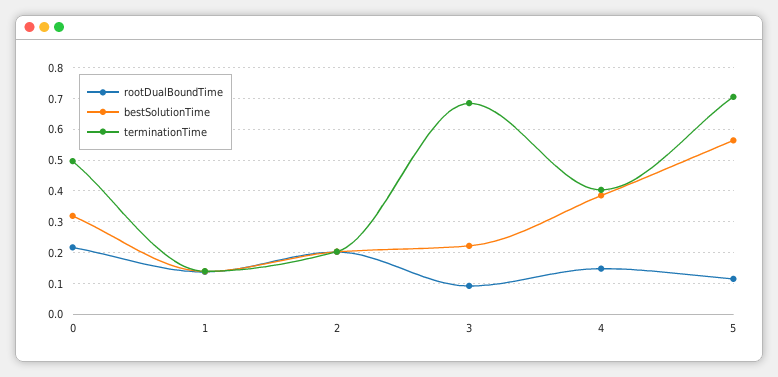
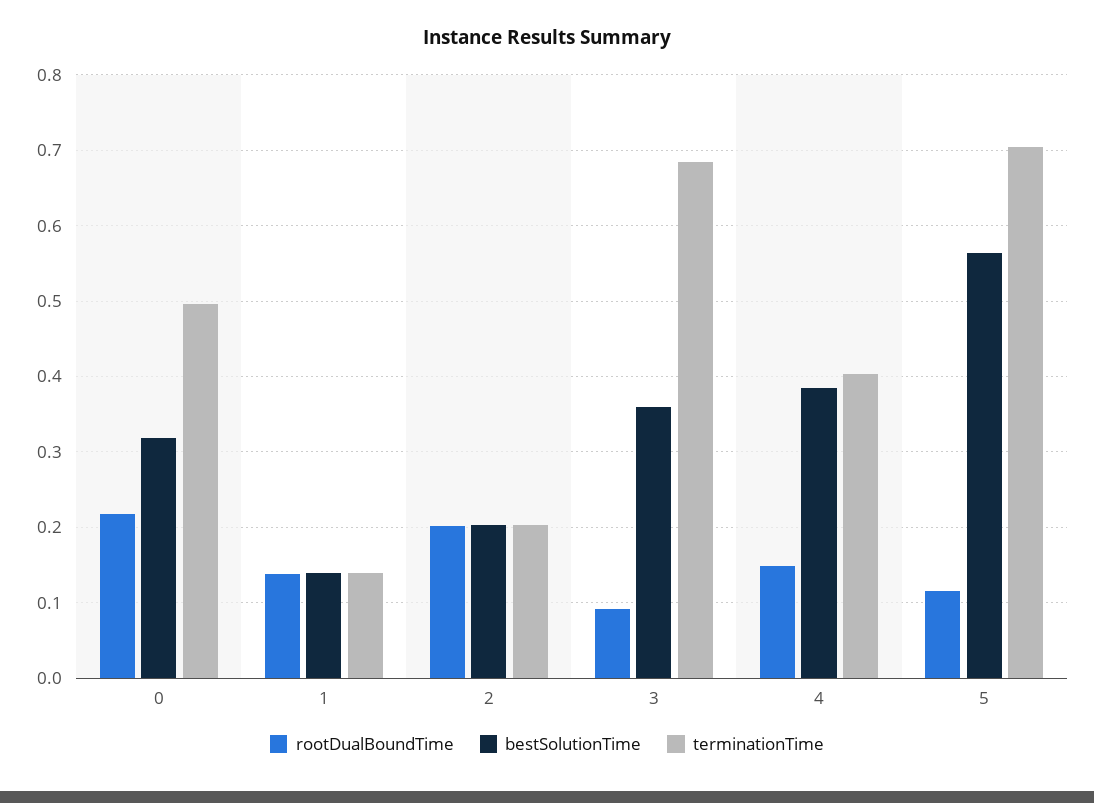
bestSolutionTime, 3: 0.22 -> 0.36

